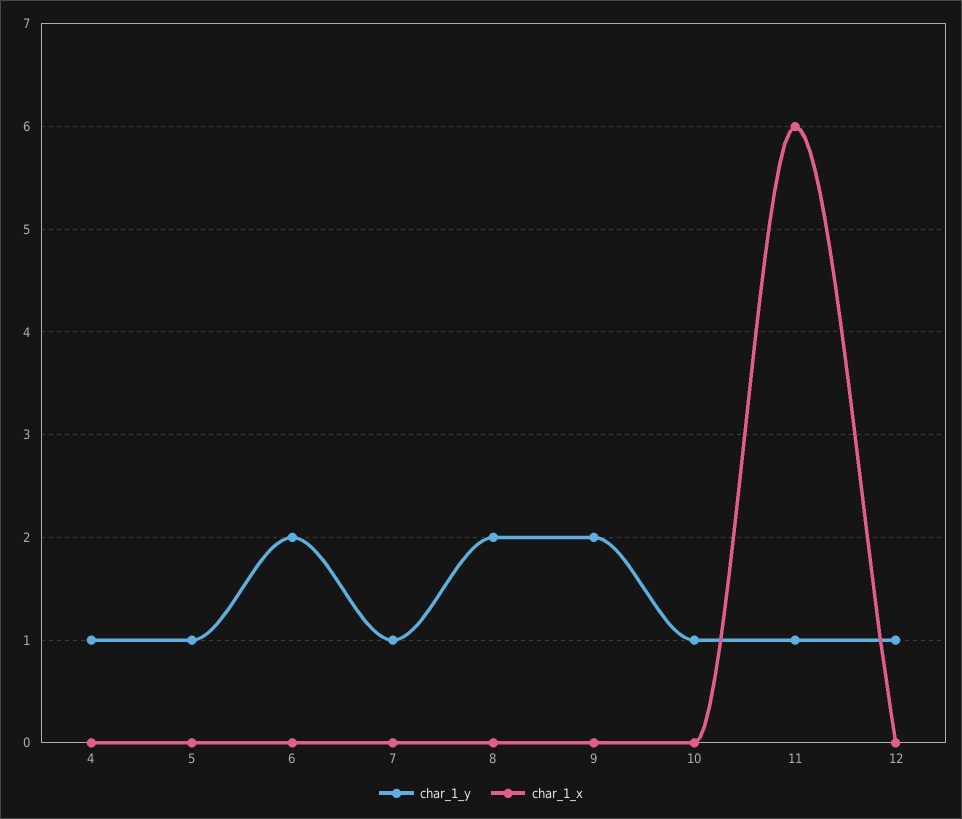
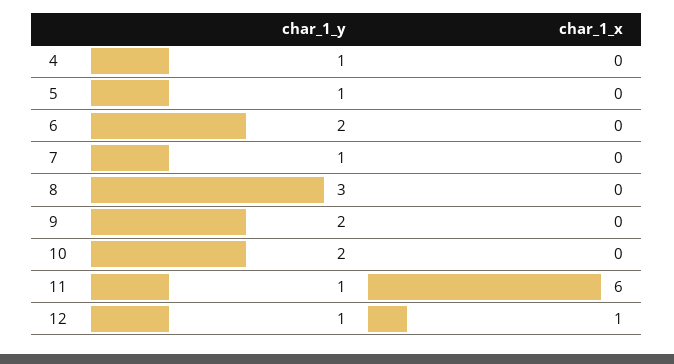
char_1_y, 8: 2 -> 3
char_1_y, 10: 1 -> 2
char_1_x, 12: 0 -> 1

